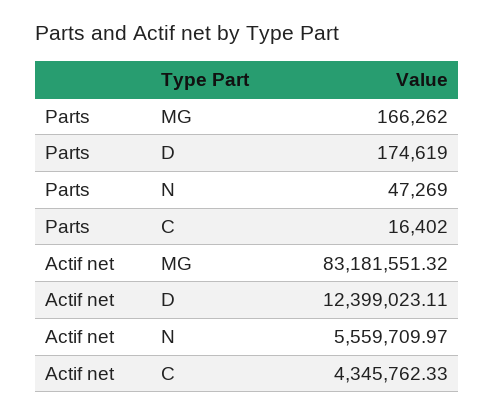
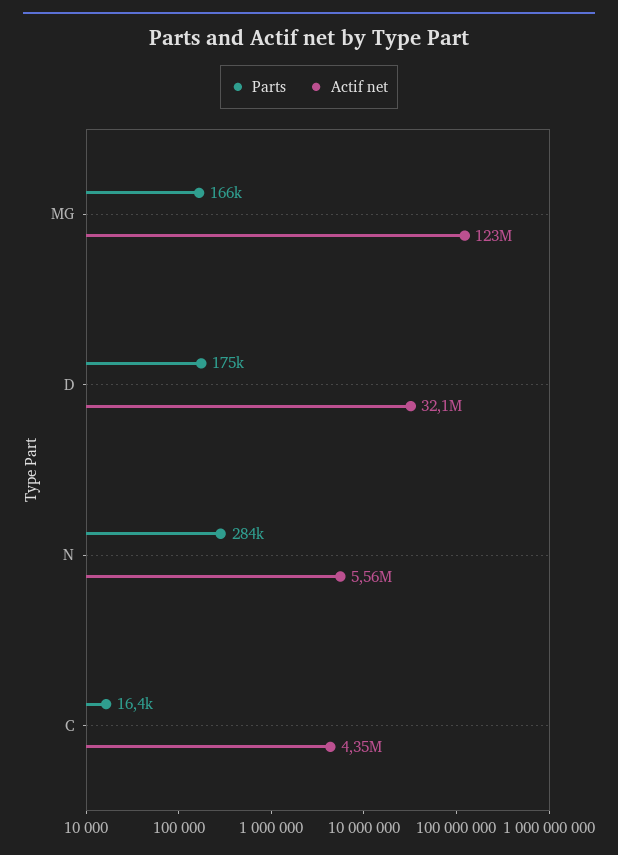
Parts, N: 47269 -> 284000
Actif net, MG: 83181551.32 -> 123000000
Actif net, D: 12399023.11 -> 32100000

